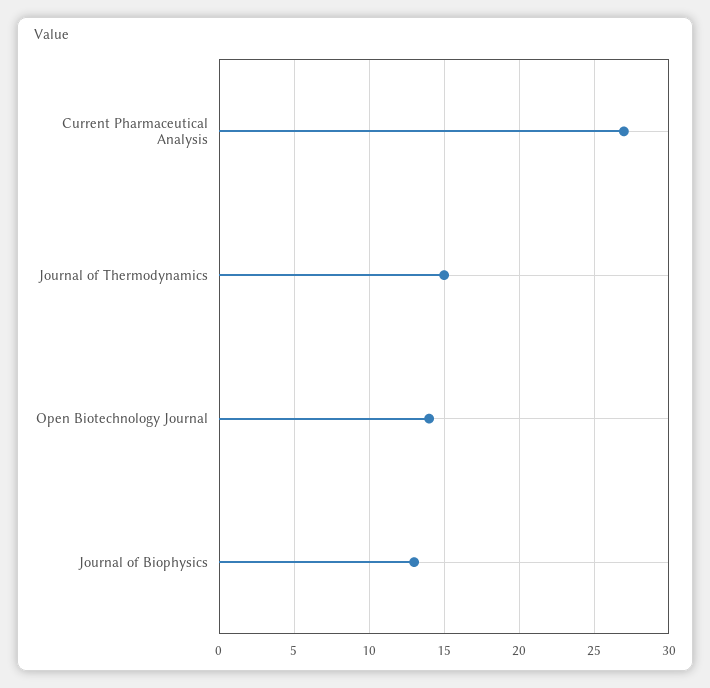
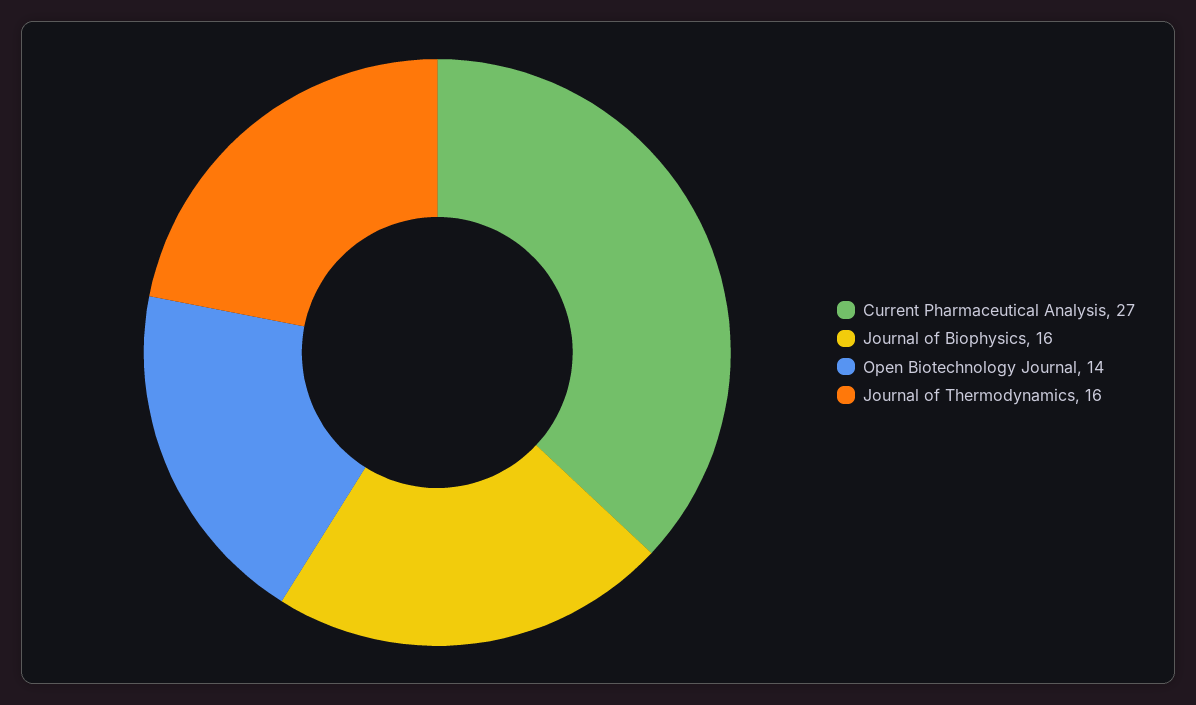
Journal of Thermodynamics: 15 -> 16
Journal of Biophysics: 13 -> 16

